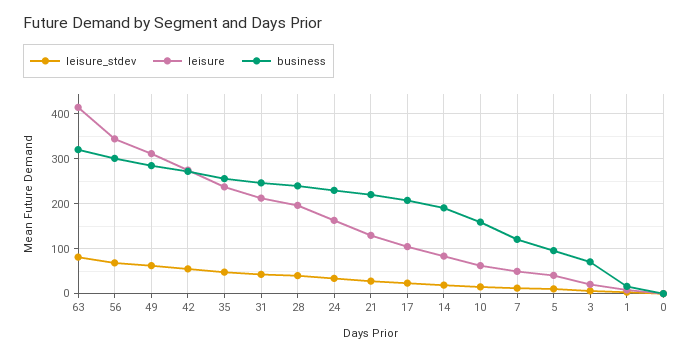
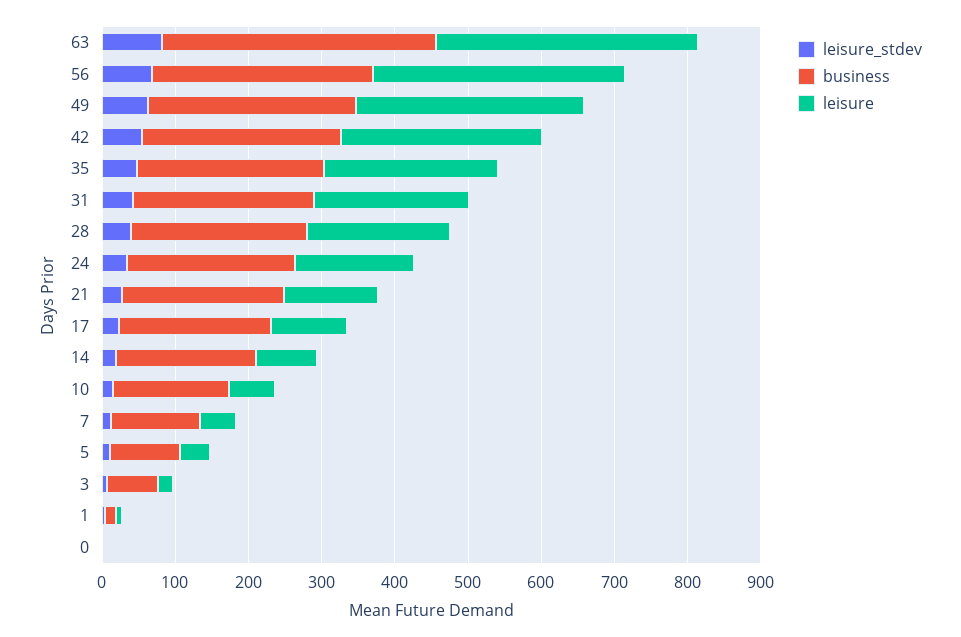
leisure, 63: 420 -> 360
business, 63: 320 -> 380

